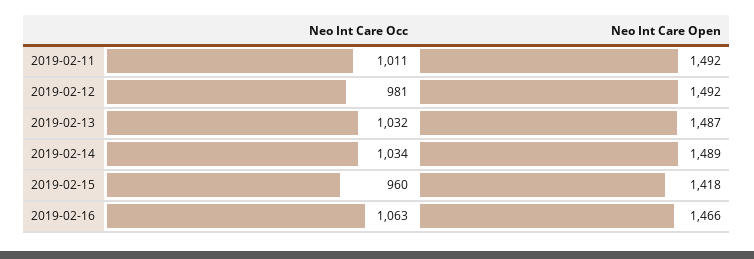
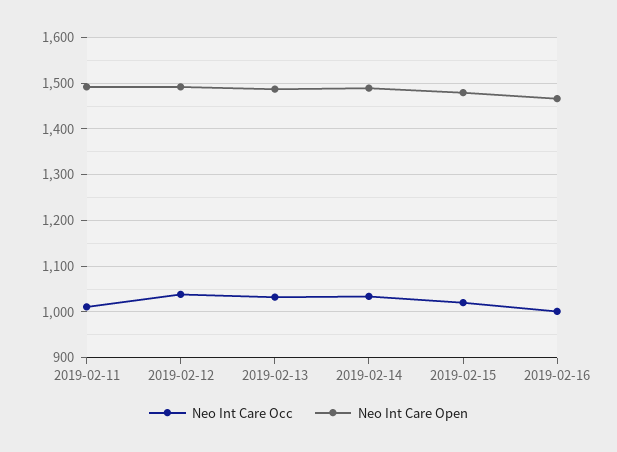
Neo Int Care Occ, 2019-02-12: 981 -> 1040
Neo Int Care Occ, 2019-02-15: 960 -> 1020
Neo Int Care Open, 2019-02-15: 1418 -> 1480
Neo Int Care Occ, 2019-02-16: 1063 -> 1000

